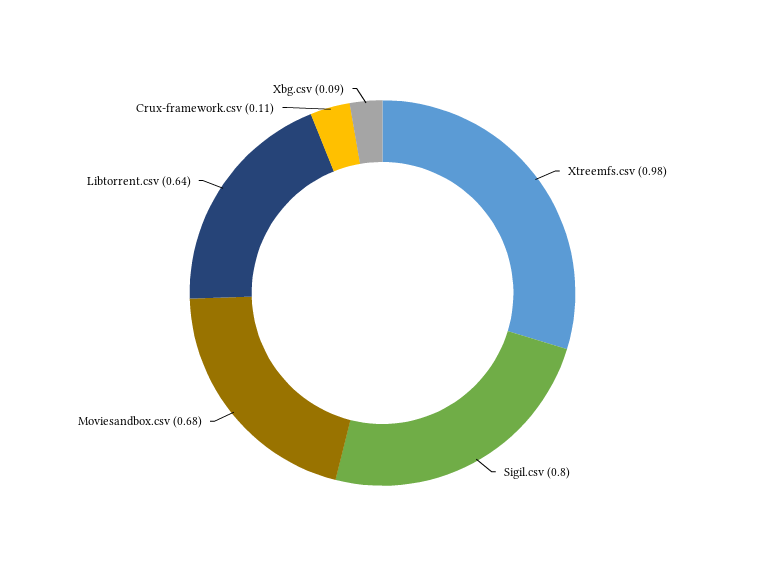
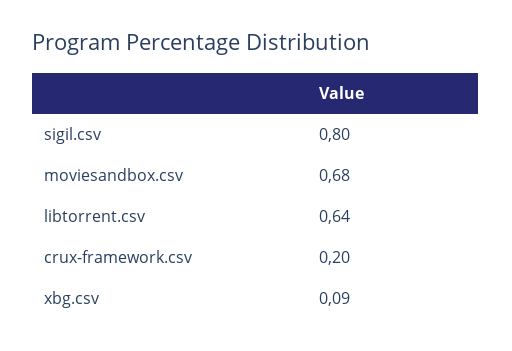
Xtreemfs.csv: 0.98 -> none
Crux-framework.csv: 0.11 -> 0.2

